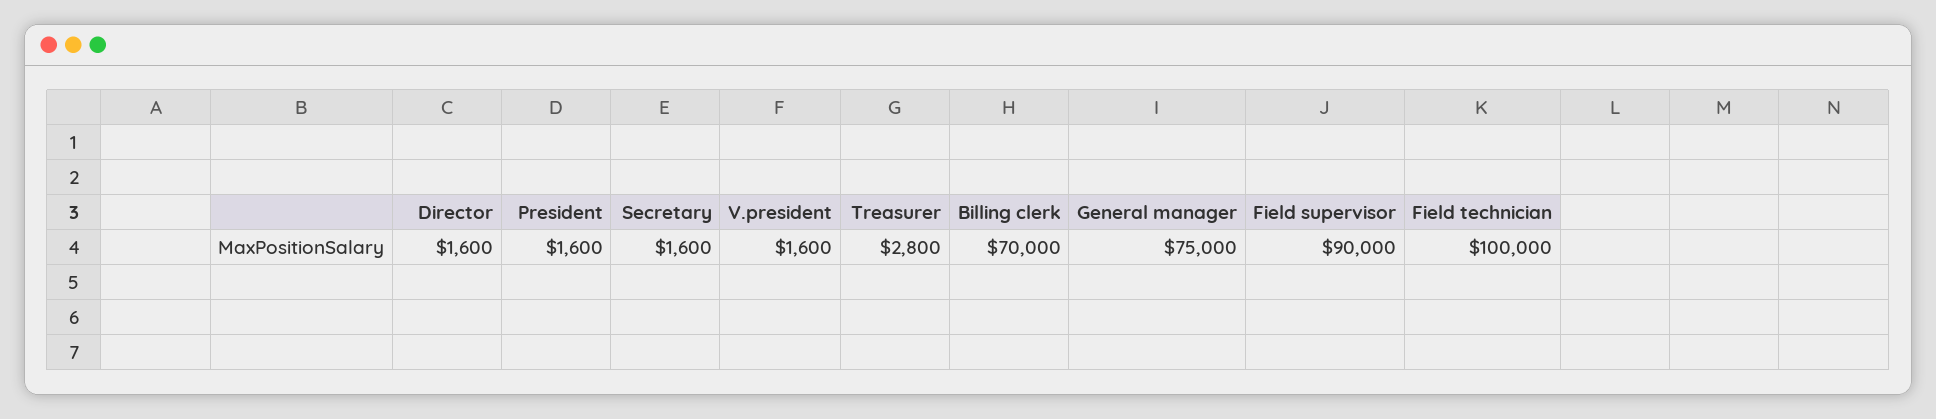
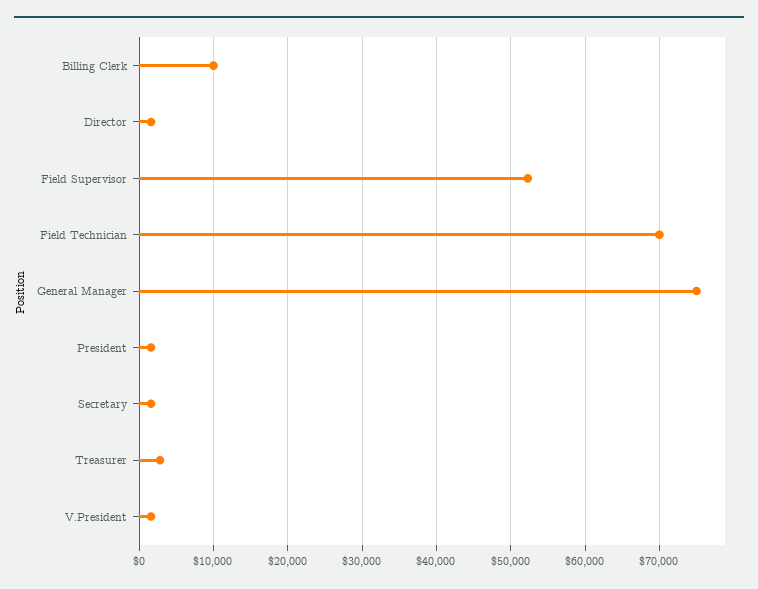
Billing clerk: 70000 -> 10000
Field supervisor: 90000 -> 52000
Field technician: 100000 -> 70000

